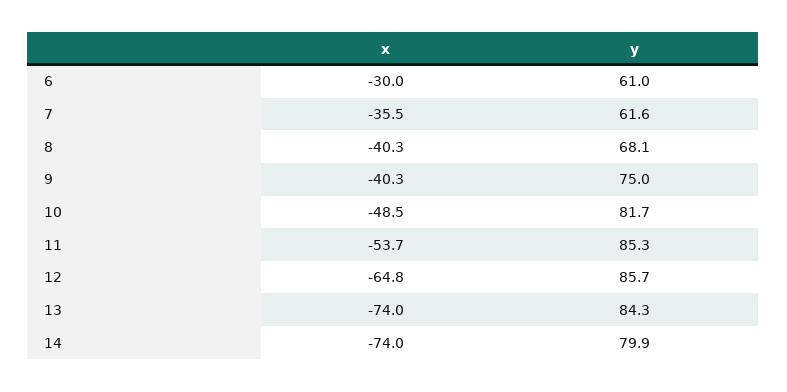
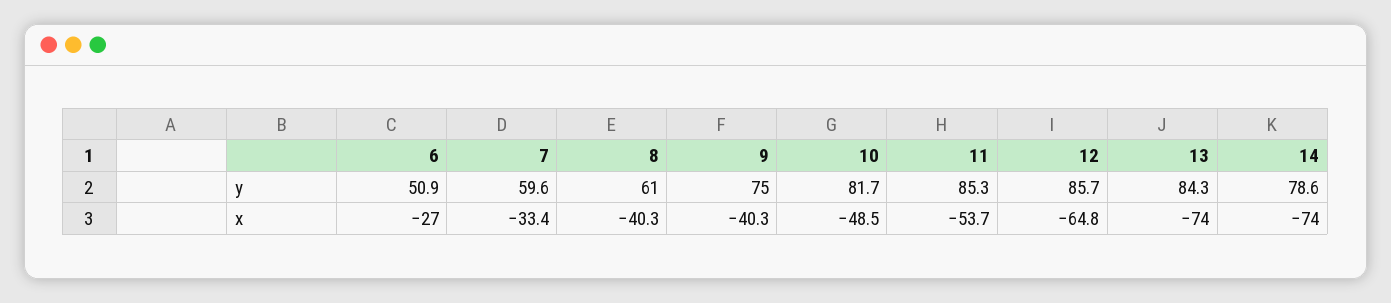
x, 6: -30 -> -27
y, 6: 61 -> 50.9
x, 7: -35.5 -> -33.4
y, 7: 61.6 -> 59.6
y, 8: 68.1 -> 61
y, 14: 79.9 -> 78.6

